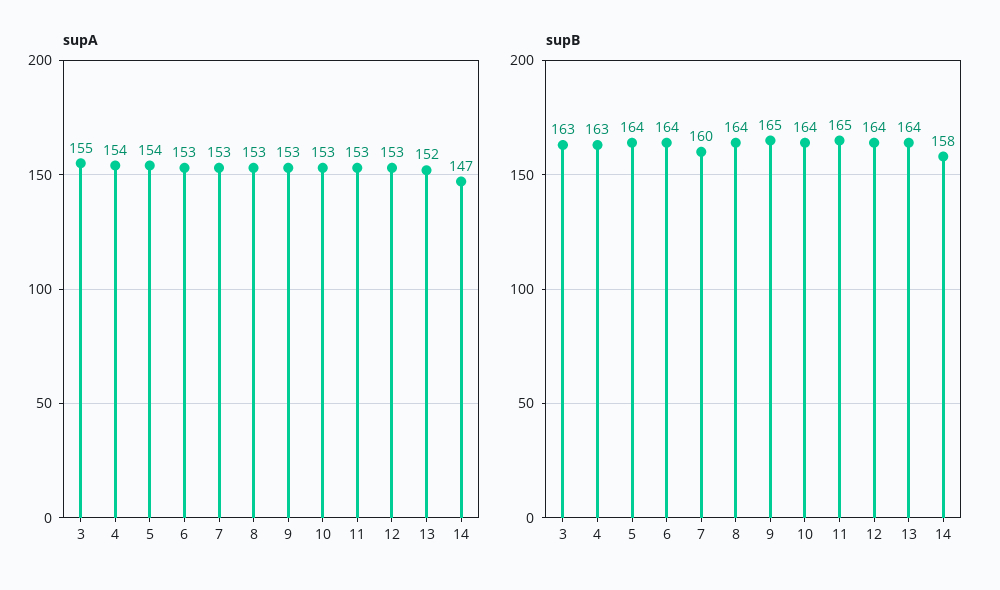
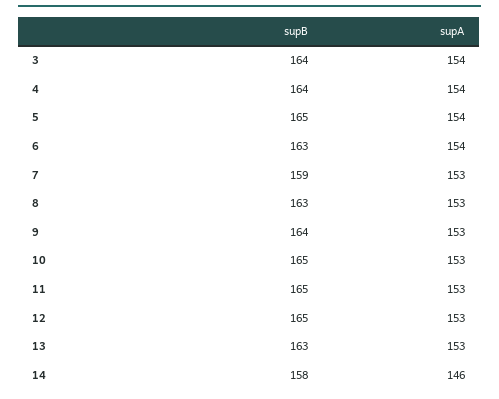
supA, 3: 155 -> 154
supA, 6: 153 -> 154
supA, 13: 152 -> 153
supA, 14: 147 -> 146
supB, 3: 163 -> 164
supB, 4: 163 -> 164
supB, 5: 164 -> 165
supB, 6: 164 -> 163
supB, 7: 160 -> 159
supB, 8: 164 -> 163
supB, 9: 165 -> 164
supB, 10: 164 -> 165
supB, 12: 164 -> 165
supB, 13: 164 -> 163

